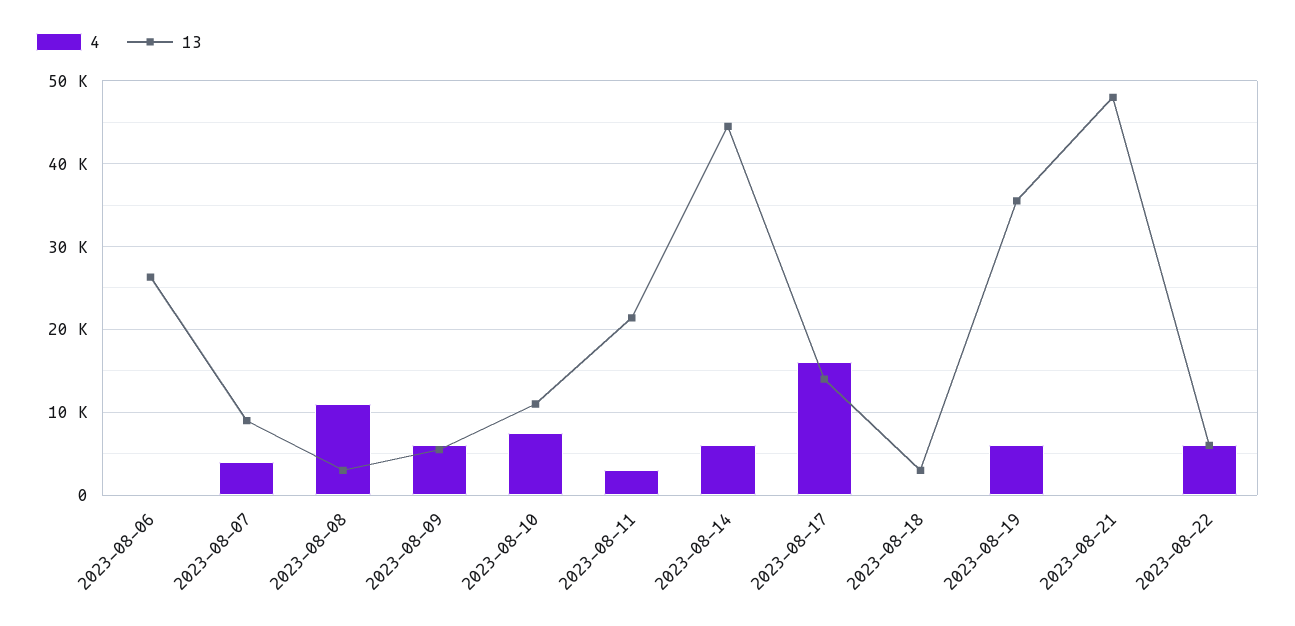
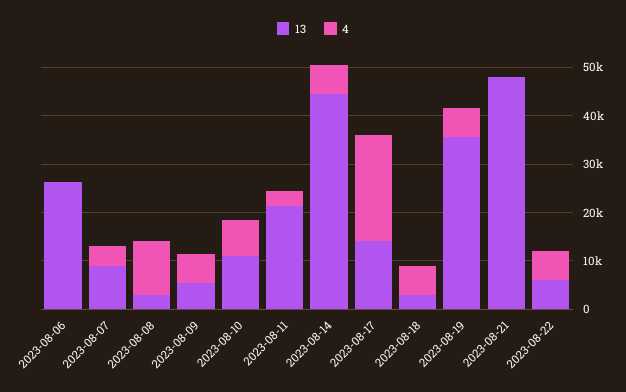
4, 2023-08-17: 16000 -> 22000
4, 2023-08-18: 0 -> 6000

